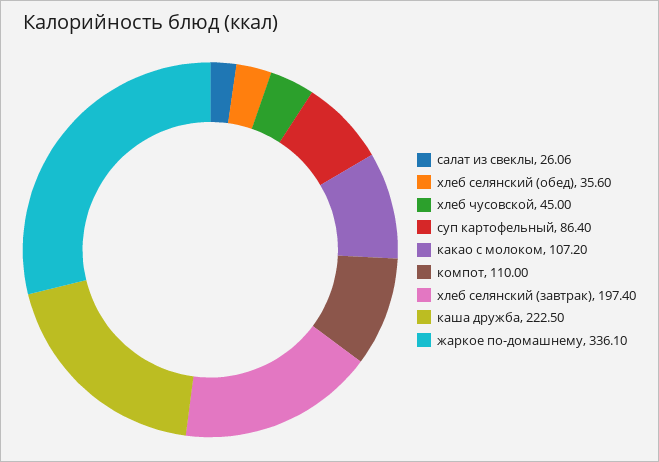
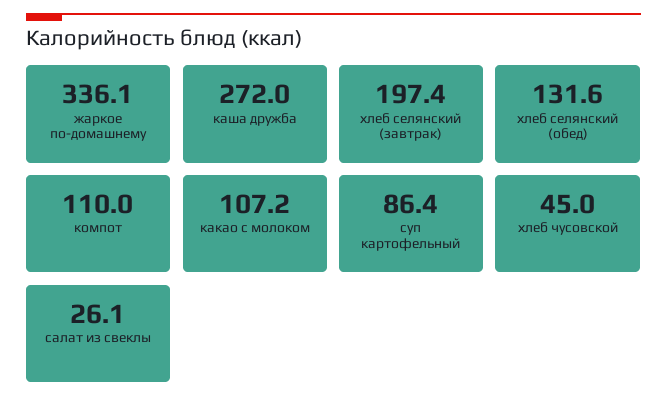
хлеб селянский (обед): 35.6 -> 131.6
каша дружба: 222.5 -> 272

